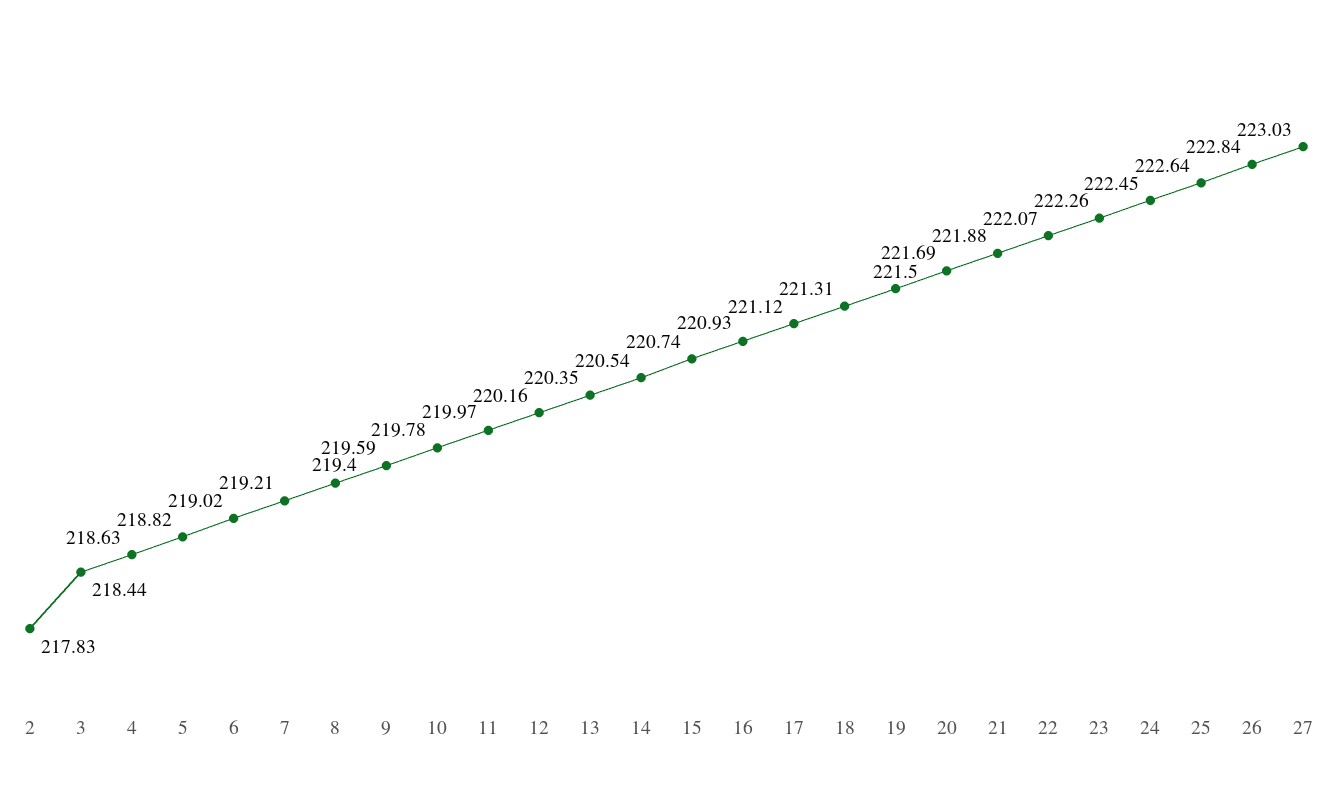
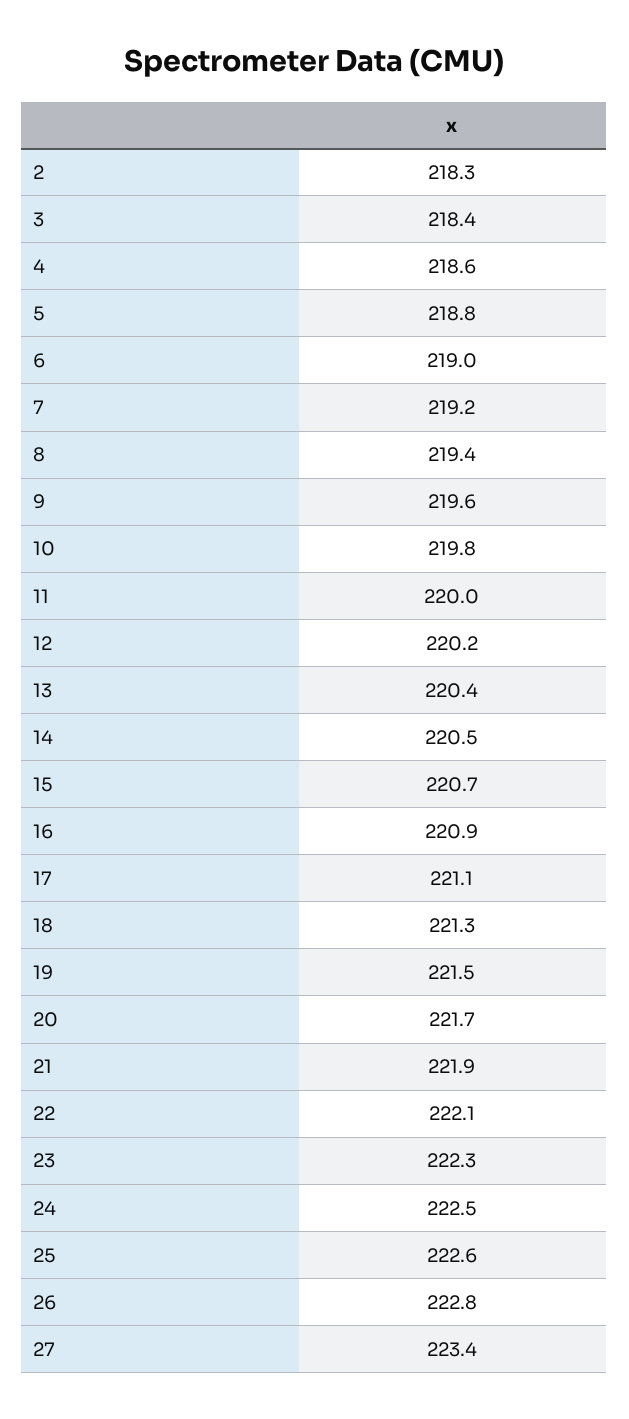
2: 217.83 -> 218.3
27: 223.03 -> 223.4

